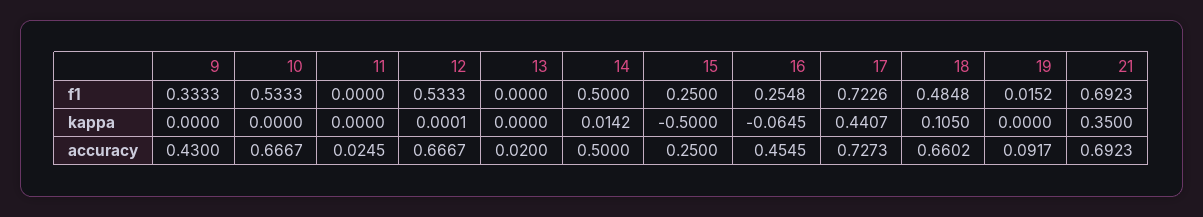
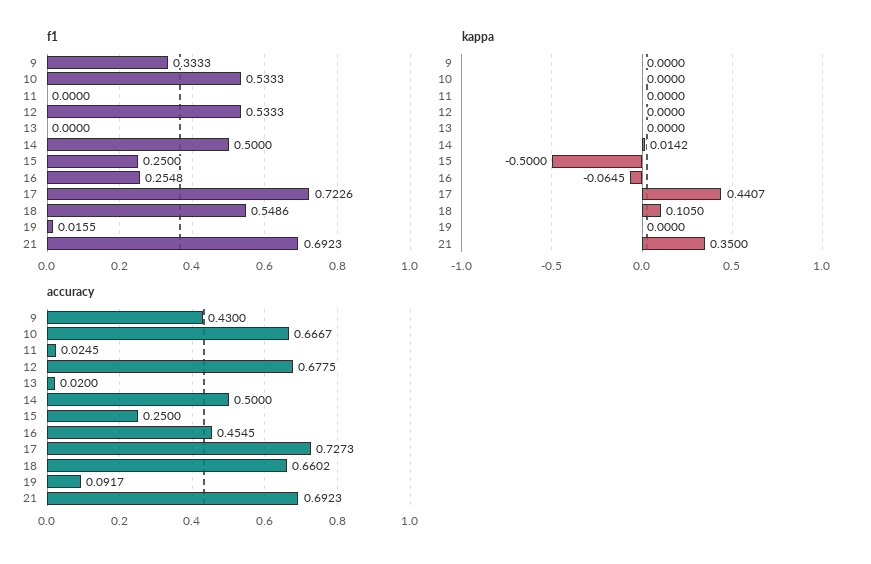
f1, 18: 0.4848 -> 0.5486
f1, 19: 0.0152 -> 0.0155
kappa, 12: 0.0001 -> 0
accuracy, 12: 0.6667 -> 0.6775

